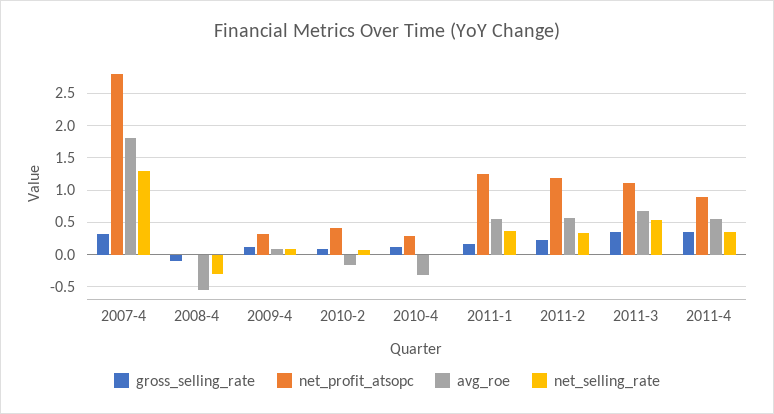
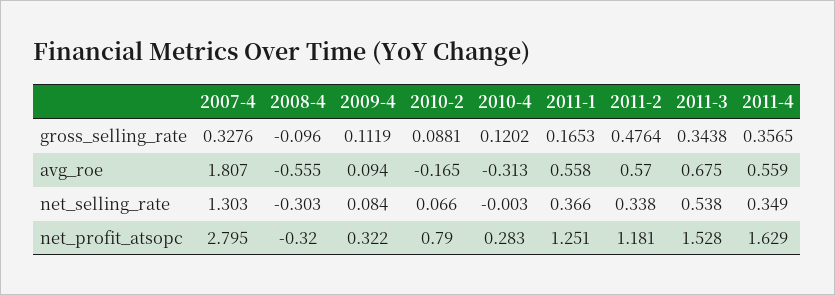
net_profit_atsopc, 2008-4: 0 -> -0.32
net_profit_atsopc, 2010-2: 0.4 -> 0.79
gross_selling_rate, 2011-2: 0.2 -> 0.4764
net_profit_atsopc, 2011-3: 1.1 -> 1.528
net_profit_atsopc, 2011-4: 0.9 -> 1.629

